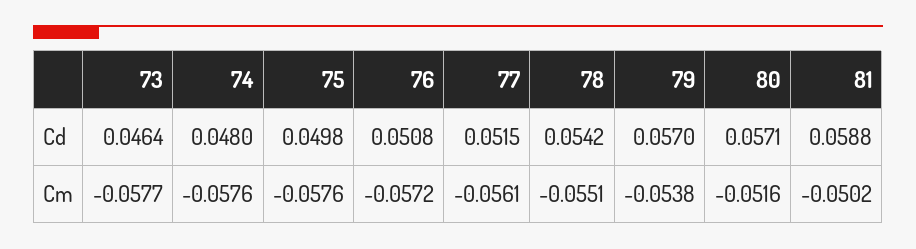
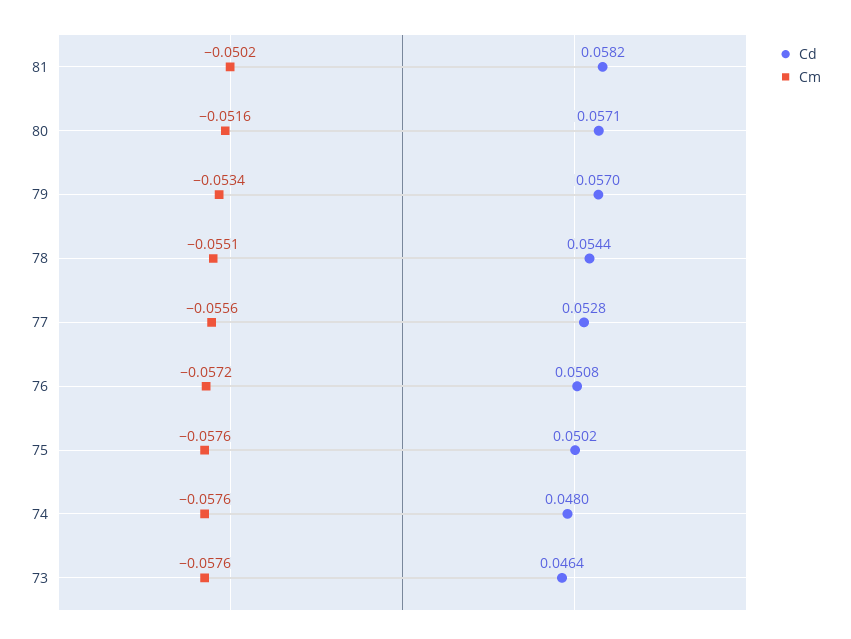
Cd, 75: 0.0498 -> 0.0502
Cd, 77: 0.0515 -> 0.0528
Cd, 78: 0.0542 -> 0.0544
Cd, 81: 0.0588 -> 0.0582
Cm, 73: -0.0577 -> -0.0576
Cm, 77: -0.0561 -> -0.0556
Cm, 79: -0.0538 -> -0.0534

